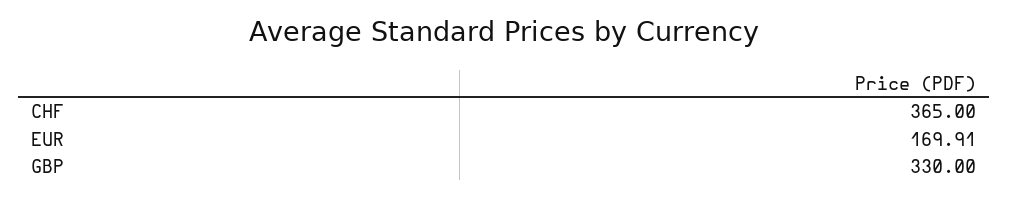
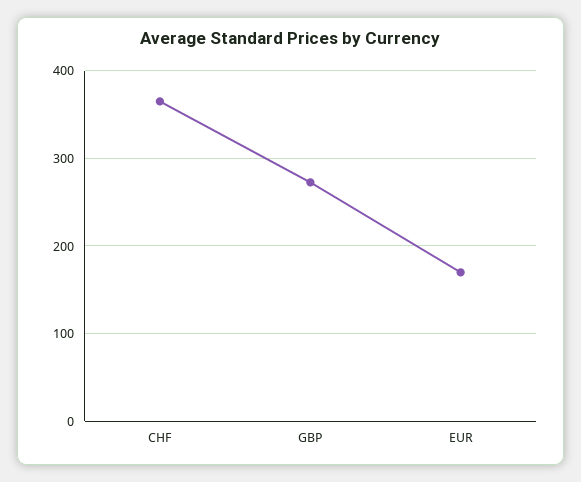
GBP: 330 -> 270

